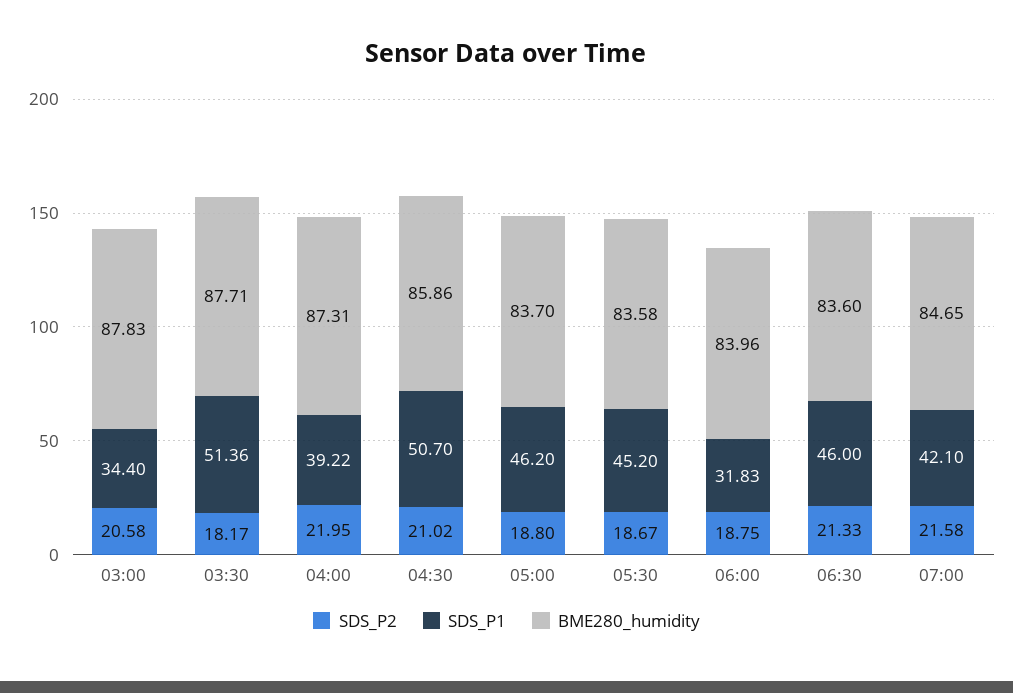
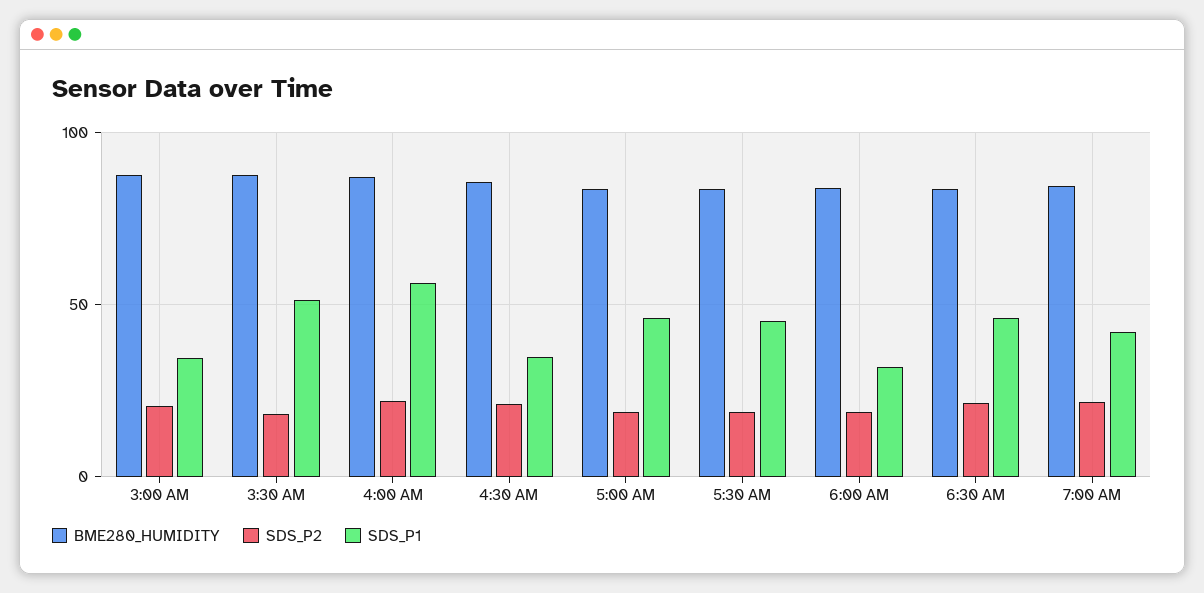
SDS_P1, 04:00: 39.22 -> 55
SDS_P1, 04:30: 50.7 -> 35

